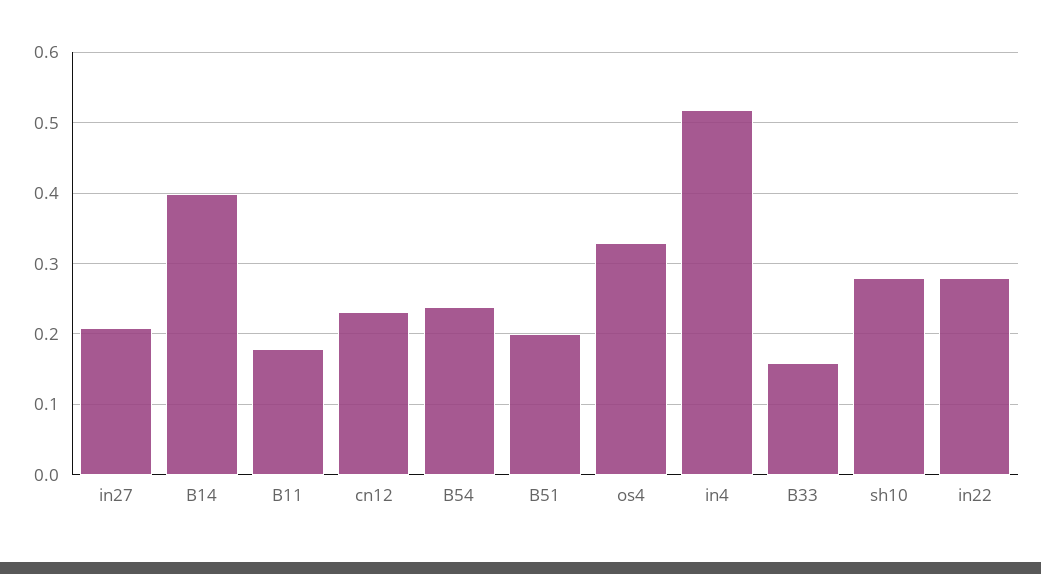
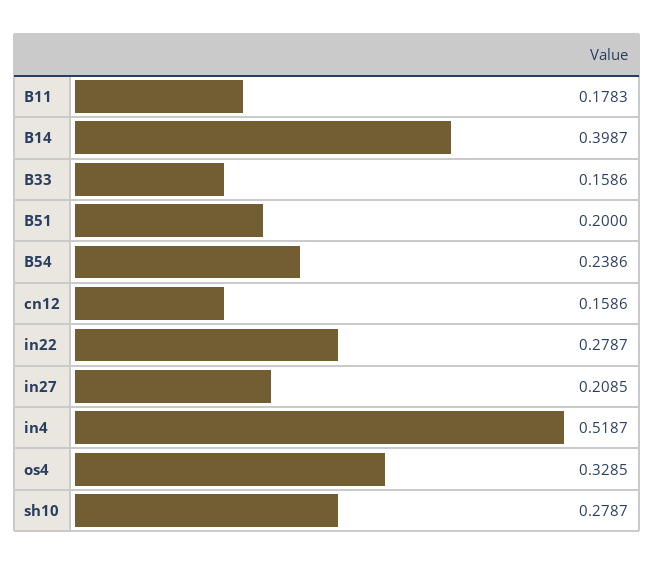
cn12: 0.23 -> 0.1586

